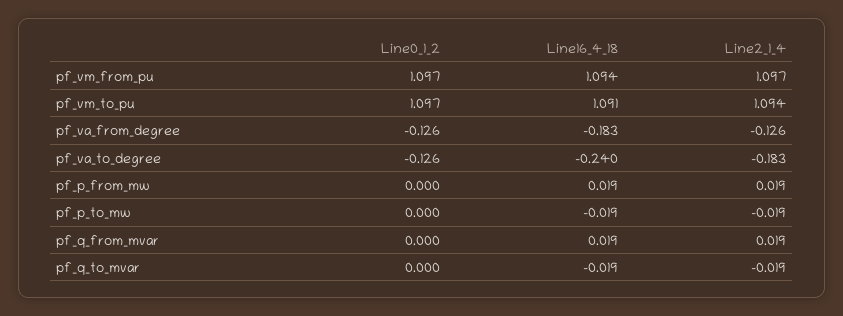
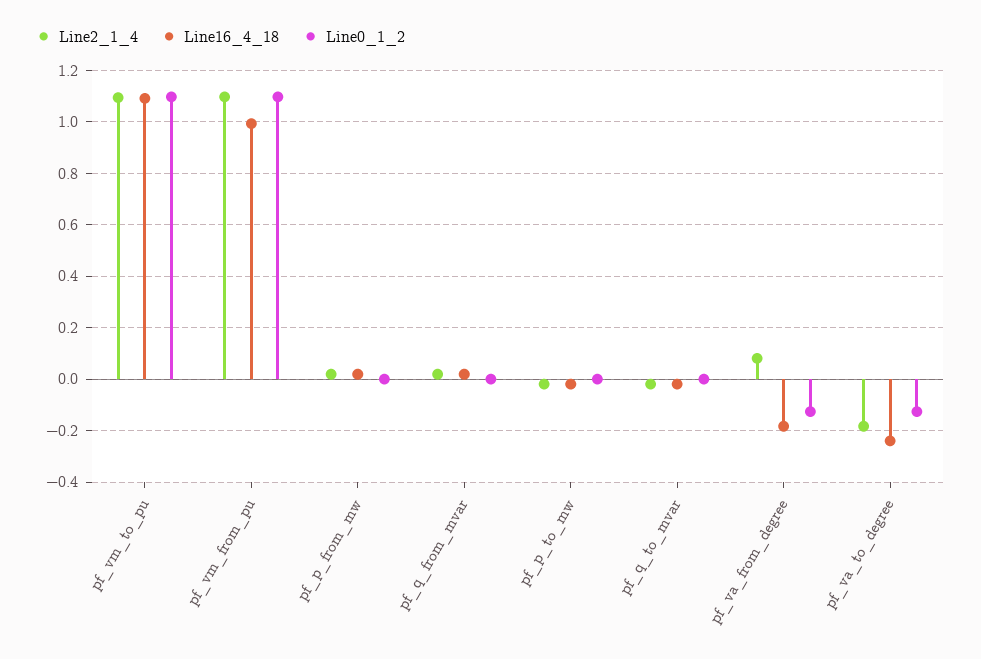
Line16_4_18, pf_vm_from_pu: 1.094 -> 1
Line2_1_4, pf_va_from_degree: -0.126 -> 0.075

